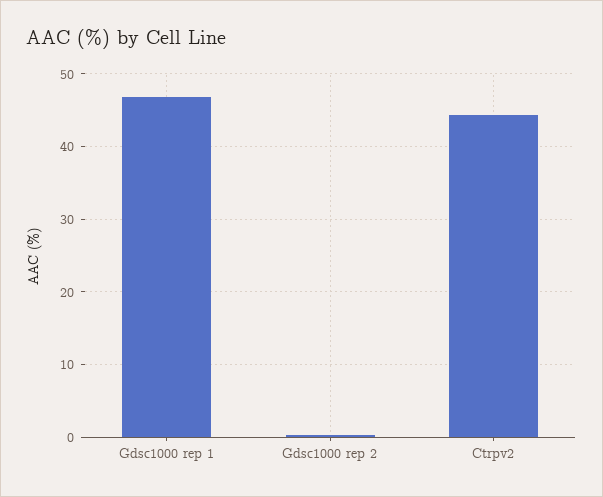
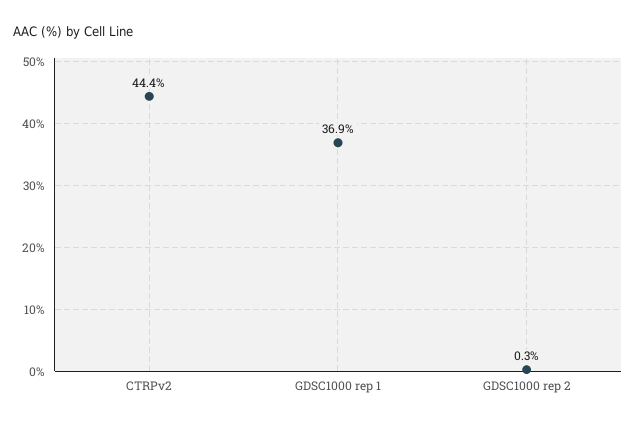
Gdsc1000 rep 1: 47 -> 36.9

